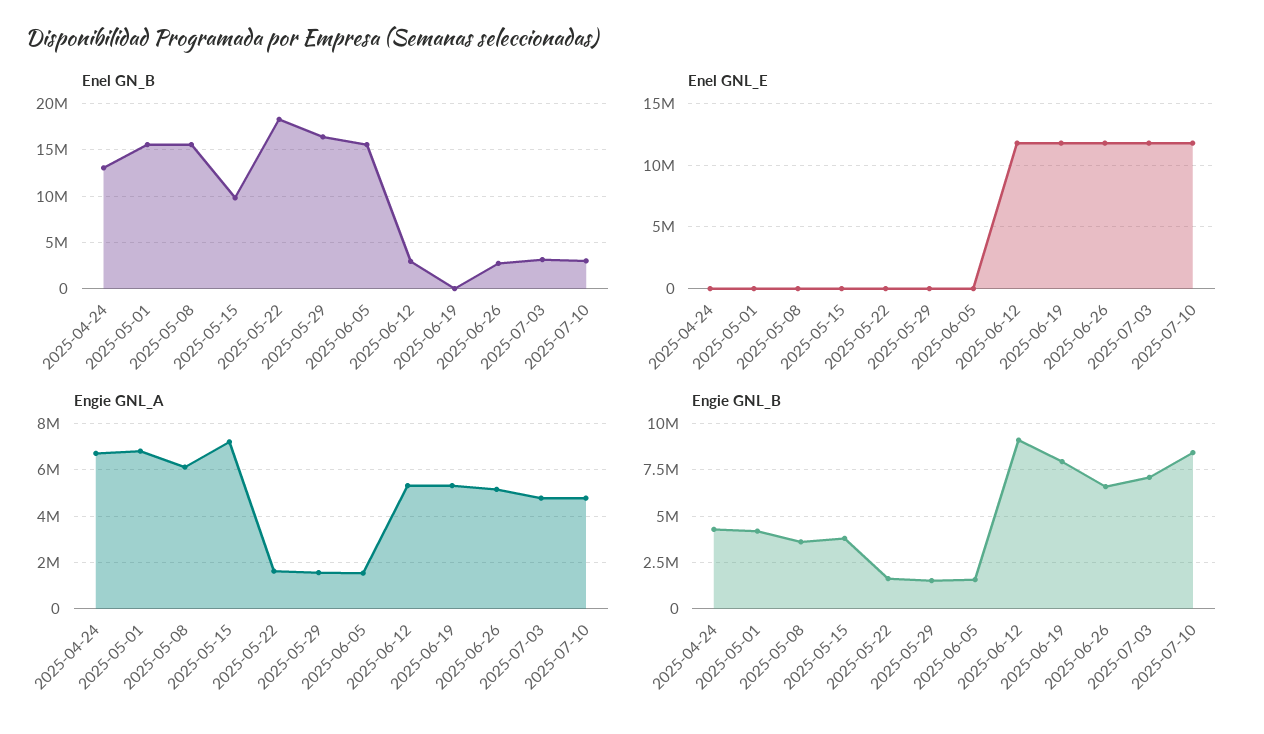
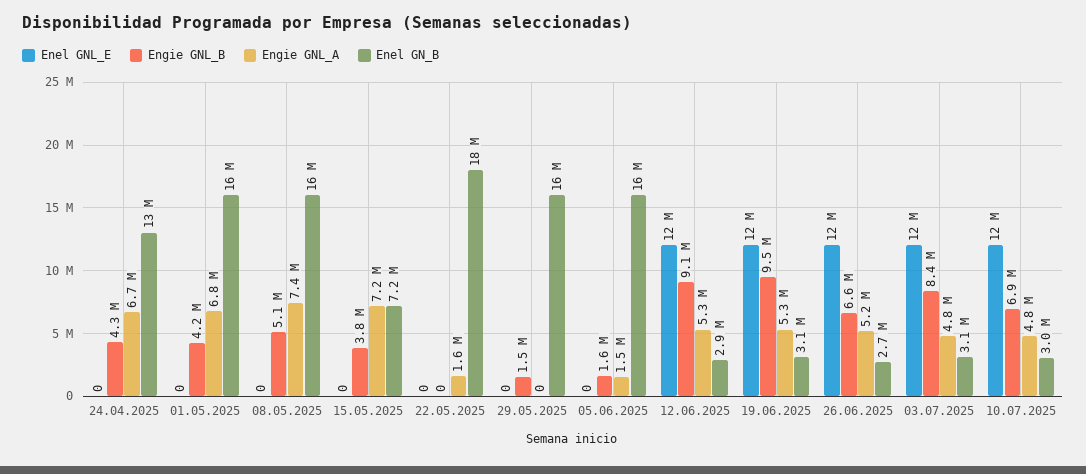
Enel GN_B, 2025-05-15: 10000000 -> 7200000
Enel GN_B, 2025-06-19: 0 -> 3100000
Engie GNL_A, 2025-05-08: 6000000 -> 7400000
Engie GNL_A, 2025-05-29: 1500000 -> 0
Engie GNL_B, 2025-05-08: 3500000 -> 5100000
Engie GNL_B, 2025-05-22: 1500000 -> 0
Engie GNL_B, 2025-06-19: 8000000 -> 9500000
Engie GNL_B, 2025-07-03: 7000000 -> 8400000
Engie GNL_B, 2025-07-10: 8500000 -> 6900000

